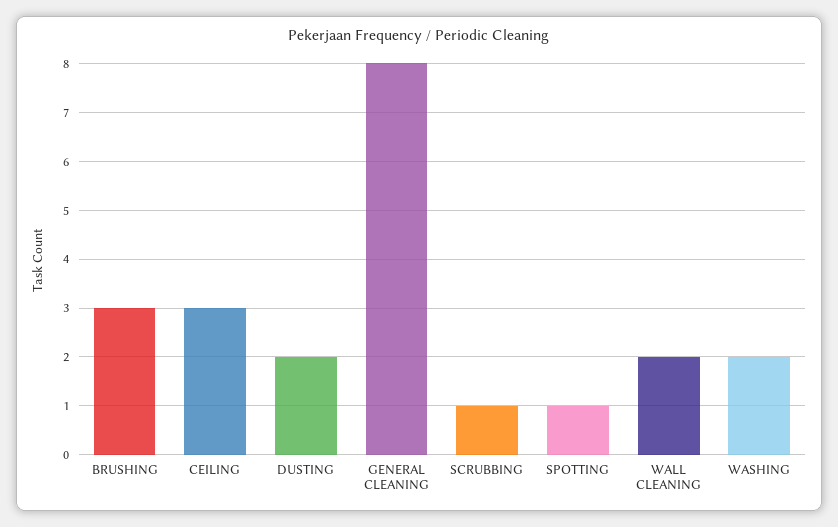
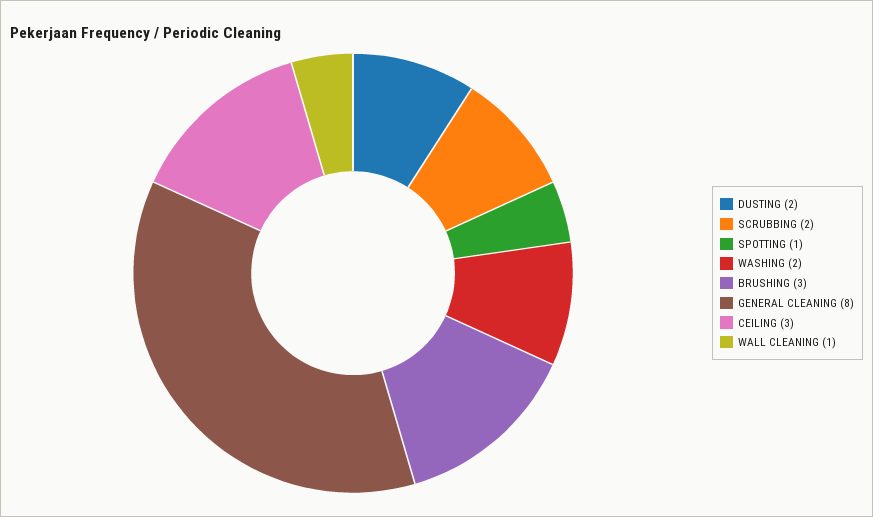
SCRUBBING: 1 -> 2
WALL CLEANING: 2 -> 1

